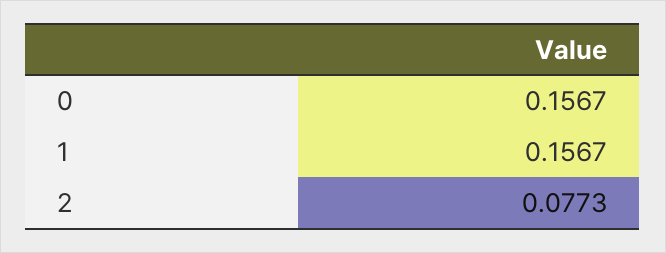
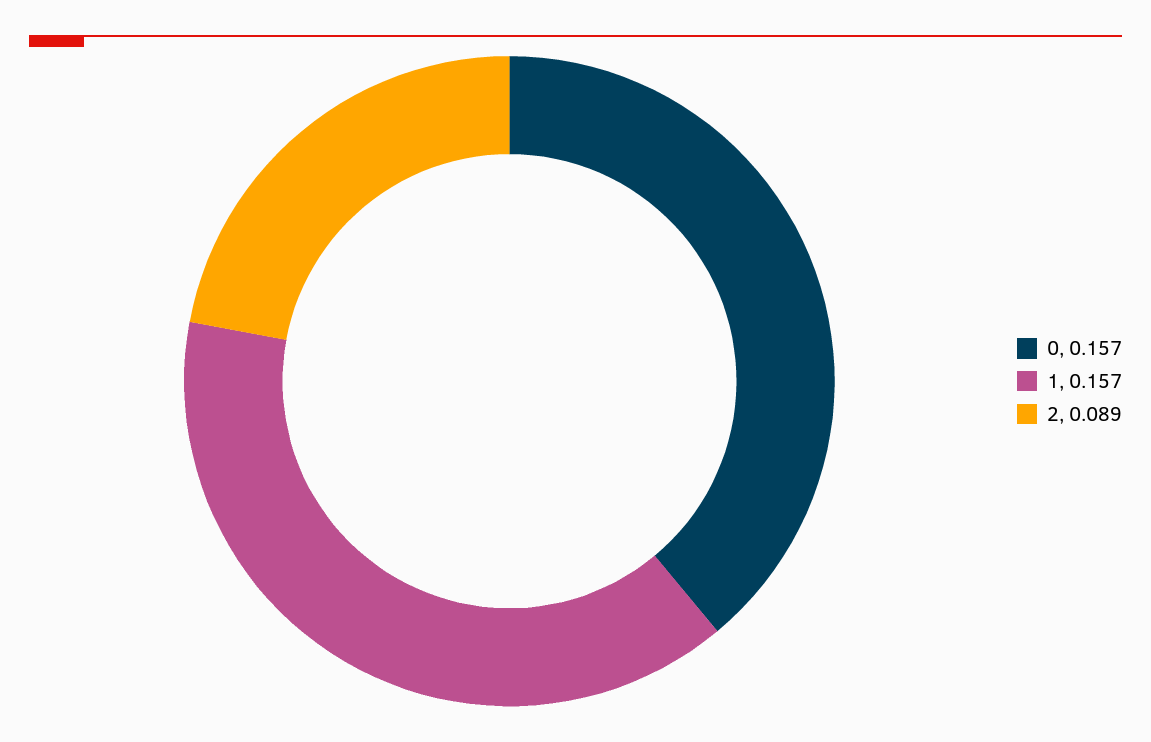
2: 0.0773 -> 0.089

